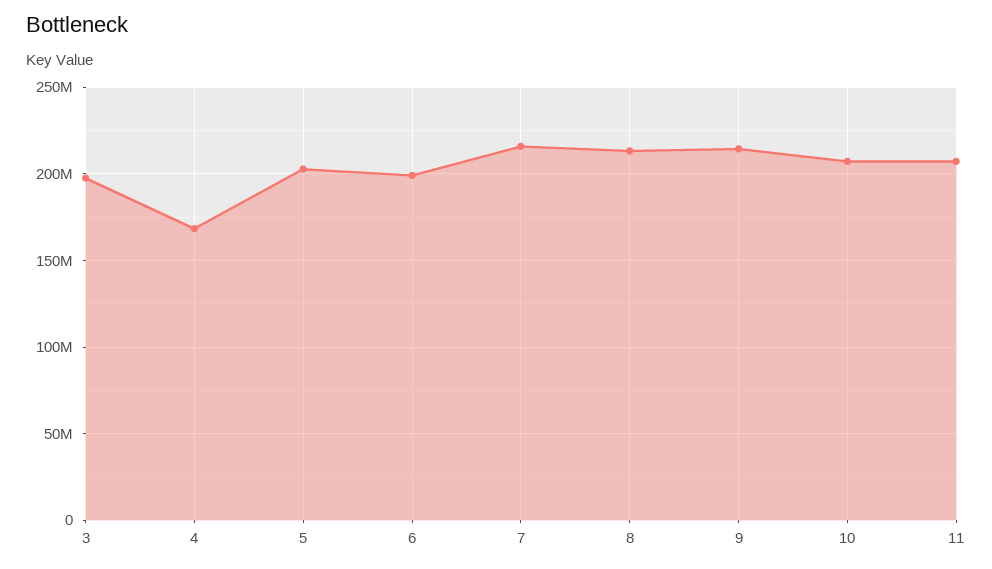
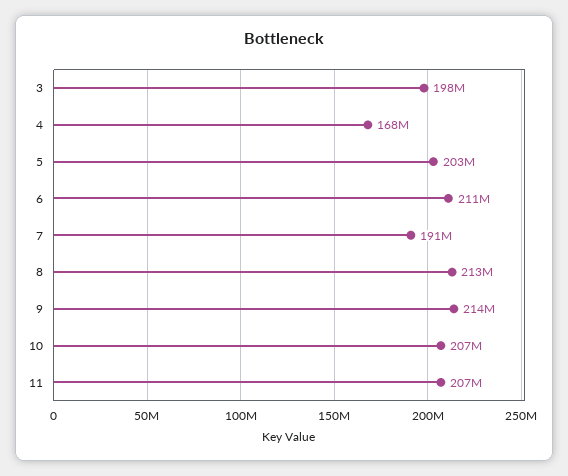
6: 200000000 -> 211000000
7: 215000000 -> 191000000

